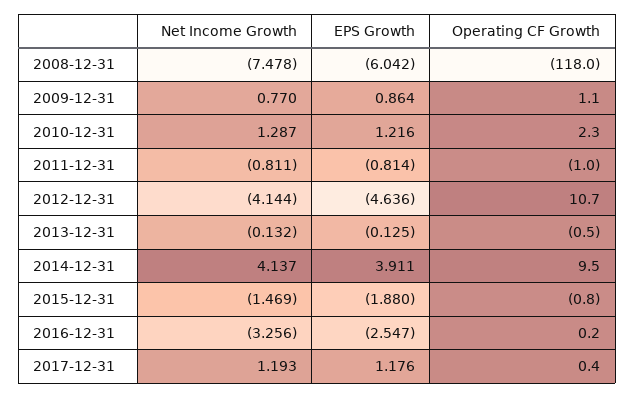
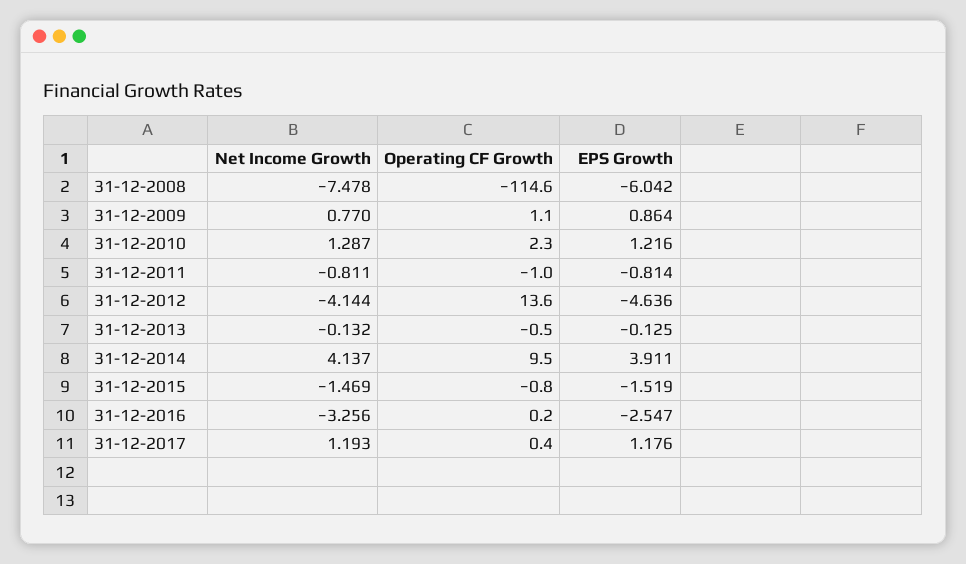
Operating CF Growth, 2008-12-31: -118 -> -114.6
Operating CF Growth, 2012-12-31: 10.7 -> 13.6
EPS Growth, 2015-12-31: -1.88 -> -1.519

